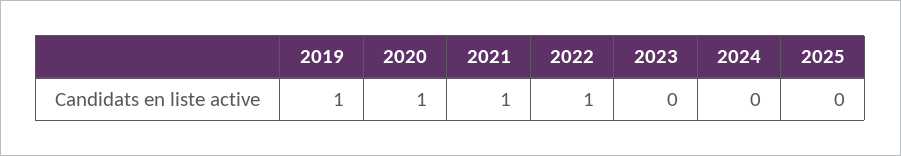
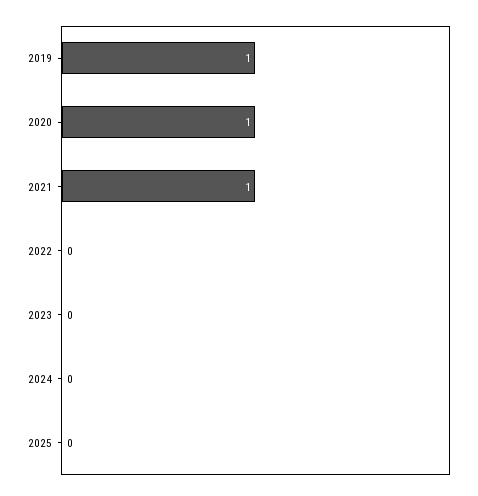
2022: 1 -> 0

